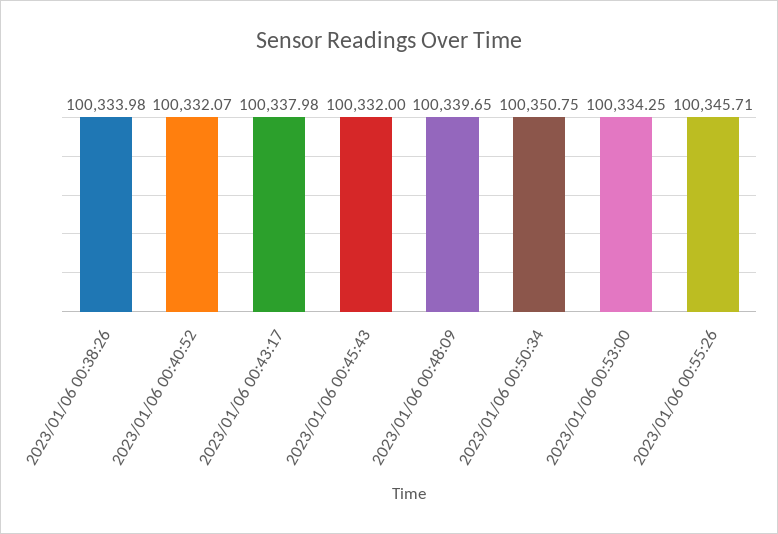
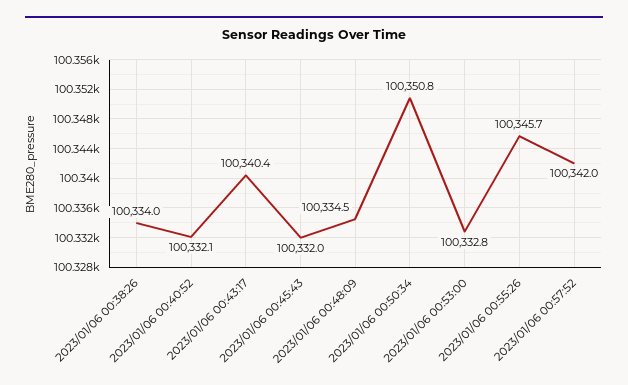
2023/01/06 00:43:17: 100337.98 -> 100340.4
2023/01/06 00:48:09: 100339.65 -> 100334.5
2023/01/06 00:53:00: 100334.25 -> 100332.8
2023/01/06 00:57:52: none -> 100342

